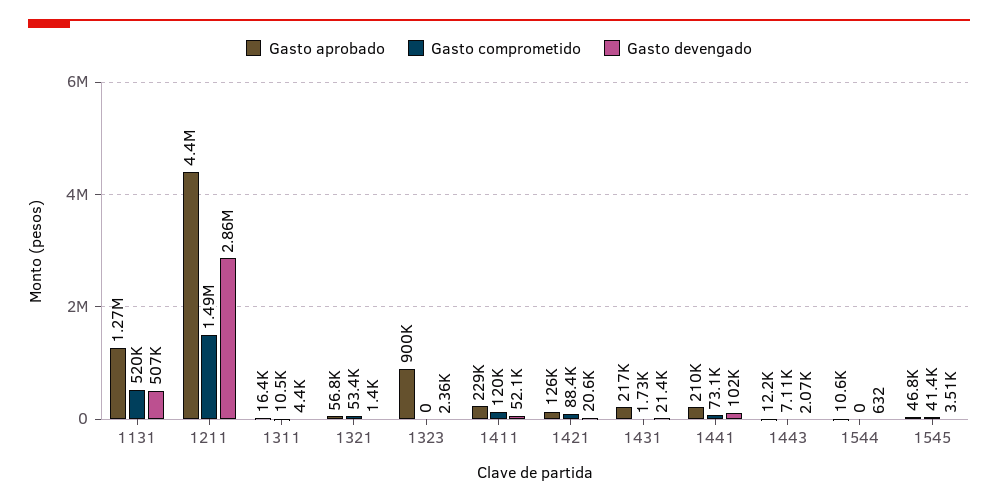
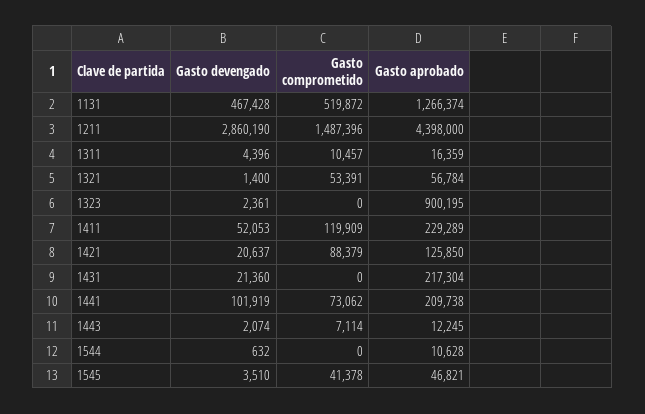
Gasto devengado, 1131: 507000 -> 467428
Gasto comprometido, 1431: 1730 -> 0

